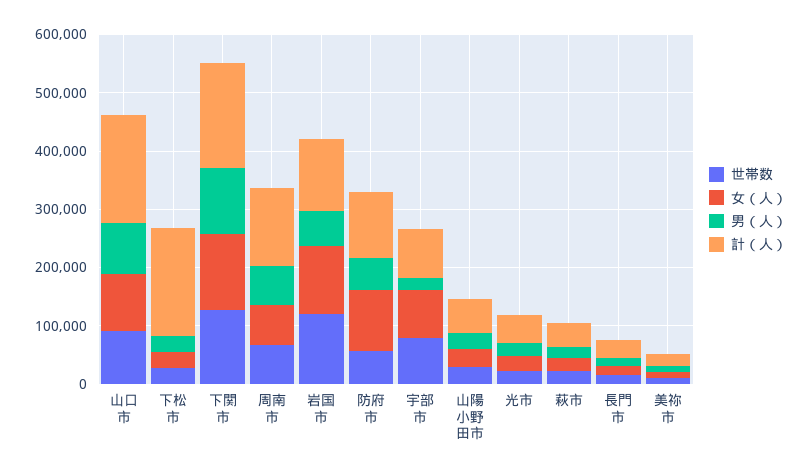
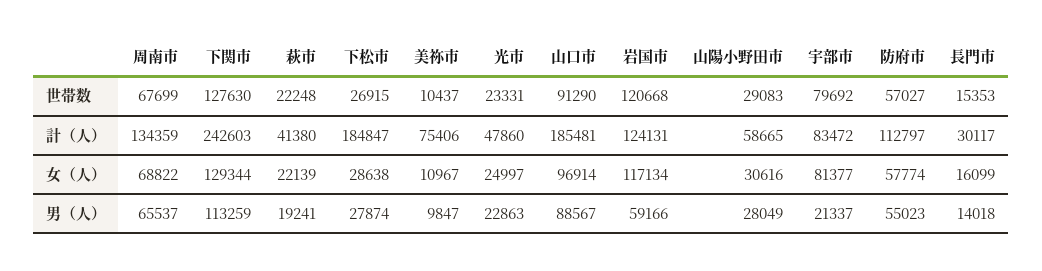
計（人）, 下関市: 180000 -> 242603
女（人）, 防府市: 100000 -> 57774
計（人）, 美祢市: 20000 -> 75406

